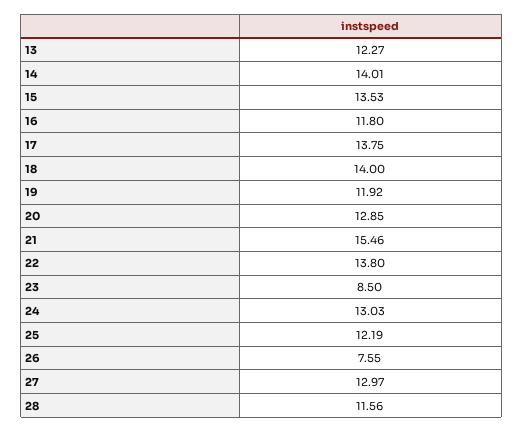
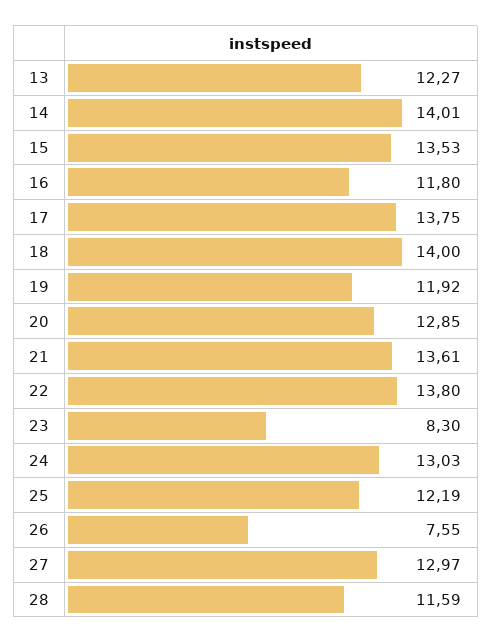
21: 15.46 -> 13.61
23: 8.5 -> 8.3
28: 11.56 -> 11.59

